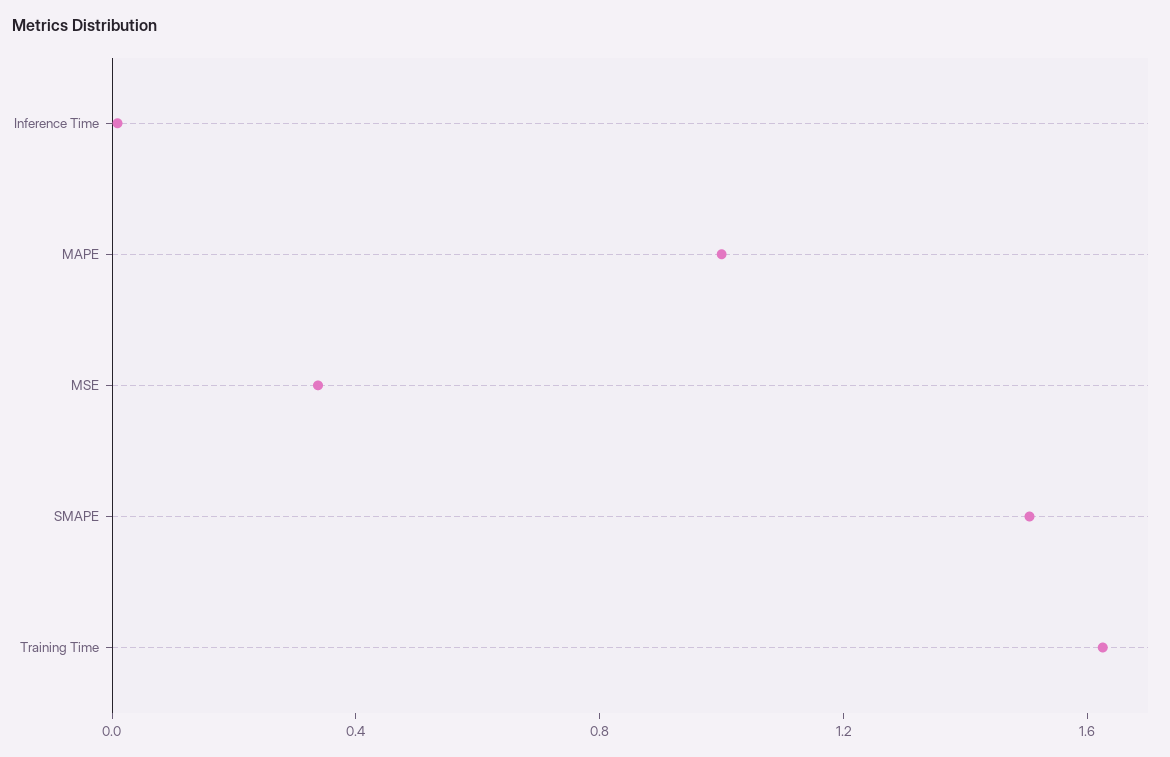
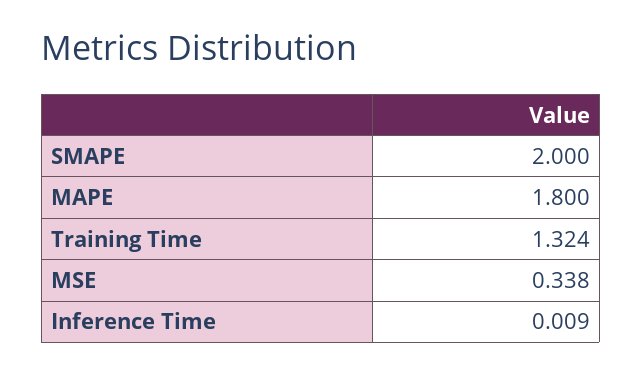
MAPE: 1 -> 1.8
SMAPE: 1.5 -> 2
Training Time: 1.6 -> 1.324

